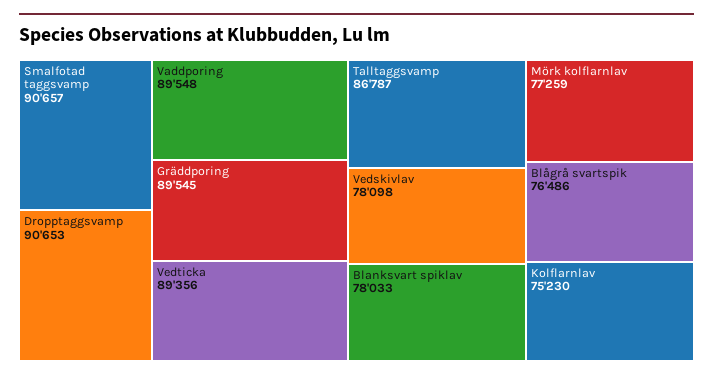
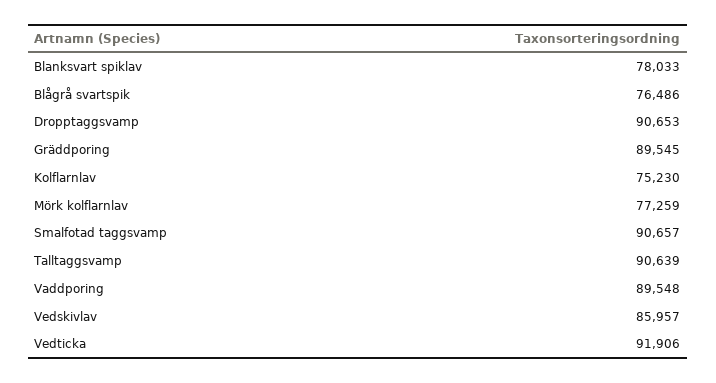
Vedticka: 89356 -> 91906
Talltaggsvamp: 86787 -> 90639
Vedskivlav: 78098 -> 85957

